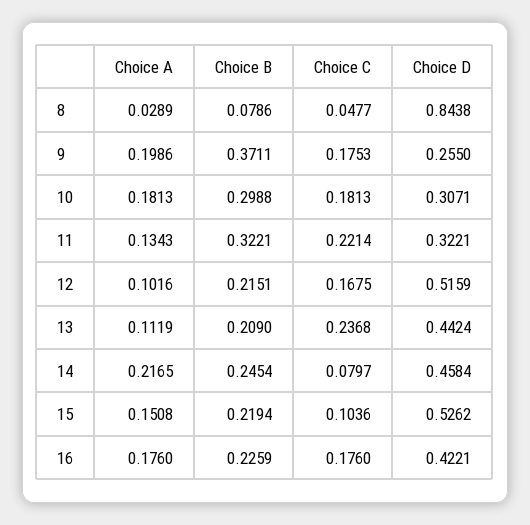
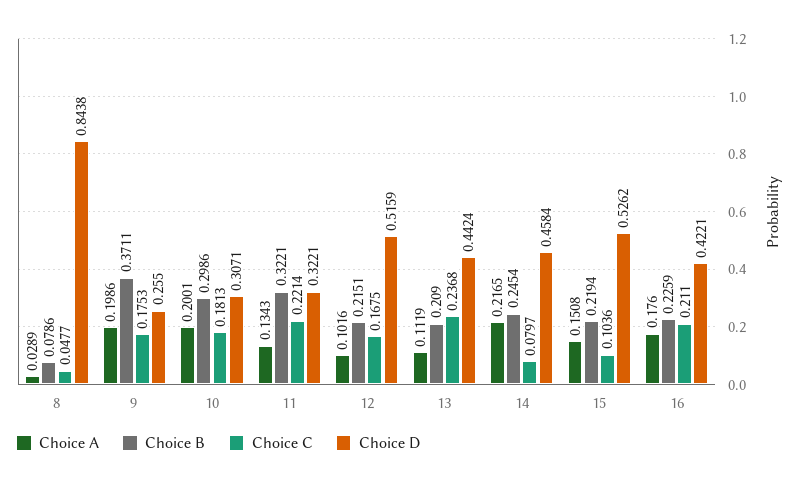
Choice A, 10: 0.1813 -> 0.2001
Choice B, 10: 0.2988 -> 0.2986
Choice C, 16: 0.176 -> 0.211

